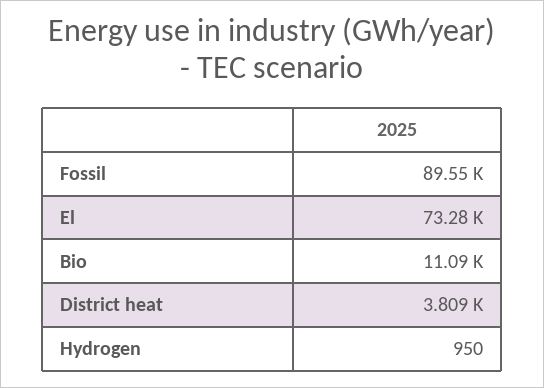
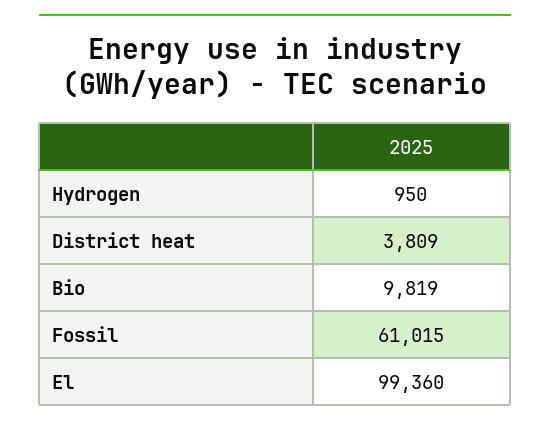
Fossil: 89550 -> 61015
El: 73280 -> 99360
Bio: 11090 -> 9819

